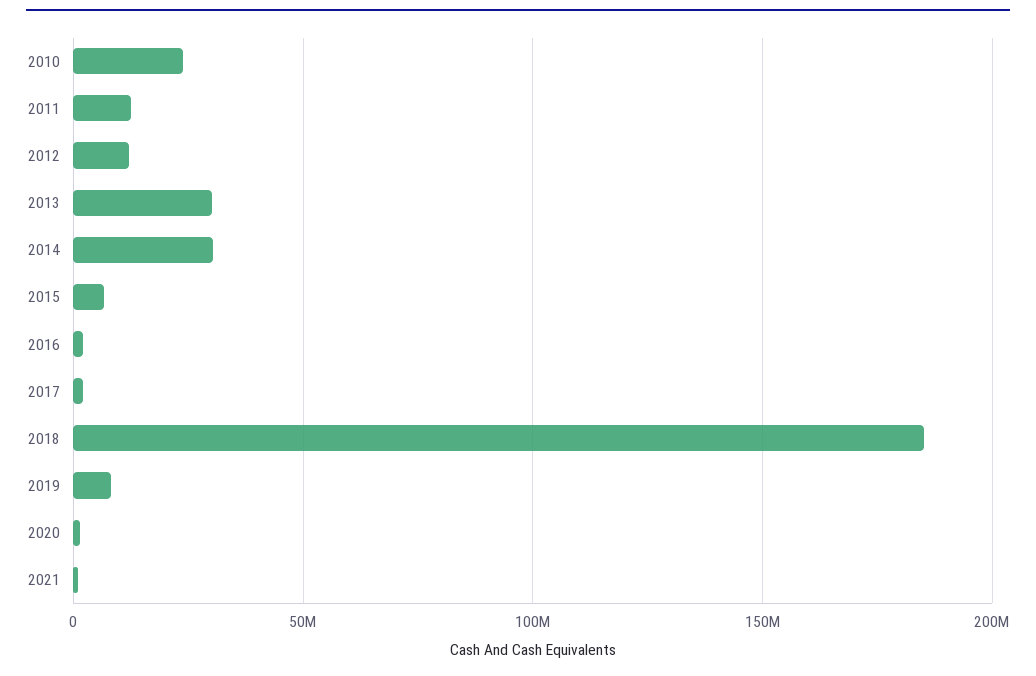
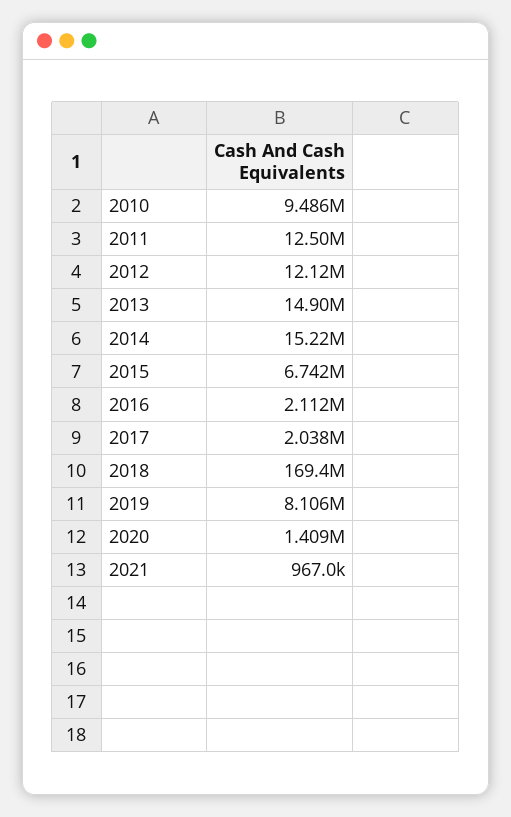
2010: 25000000 -> 9486000
2013: 30000000 -> 14900000
2014: 30000000 -> 15220000
2018: 185000000 -> 169400000

